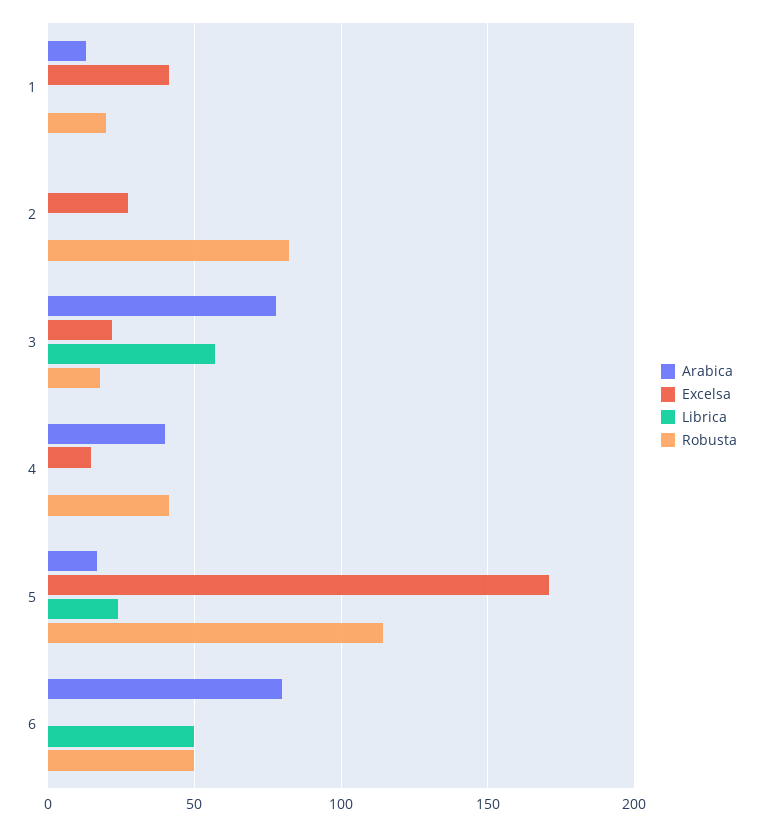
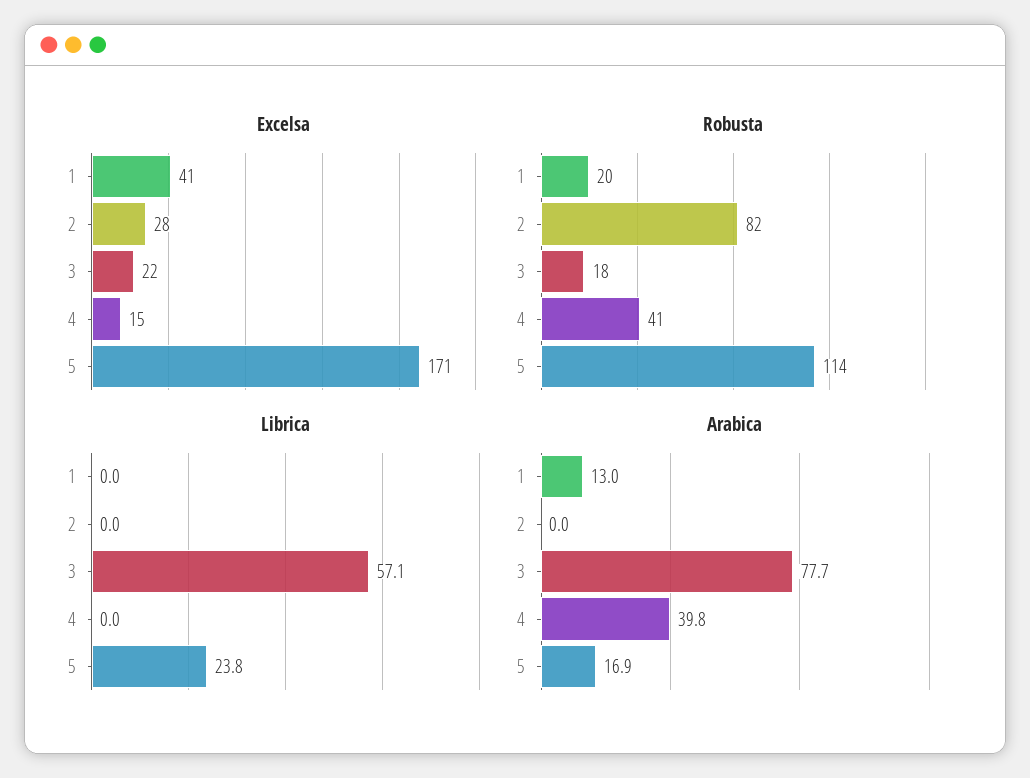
Arabica, 6: 80 -> none
Excelsa, 6: 0 -> none
Librica, 6: 50 -> none
Robusta, 6: 50 -> none

